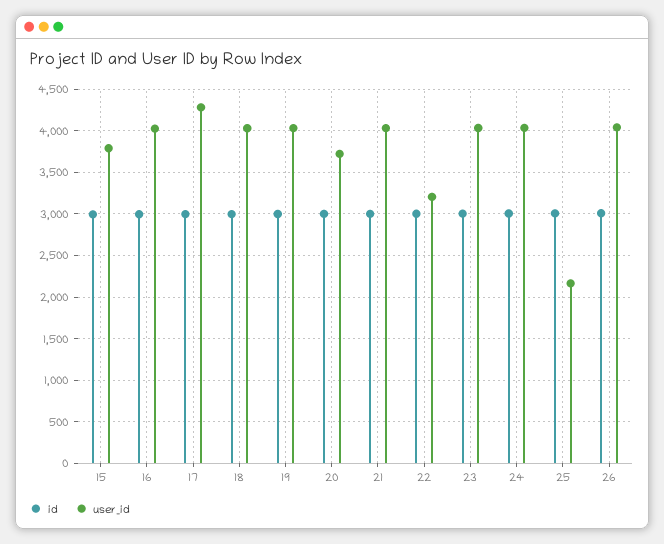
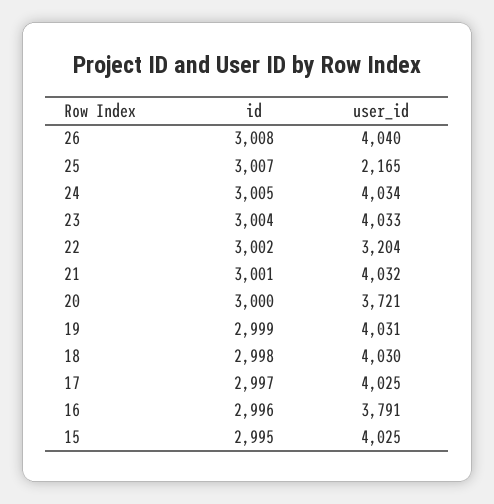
user_id, 15: 3800 -> 4025
user_id, 16: 4000 -> 3791
user_id, 17: 4300 -> 4025

